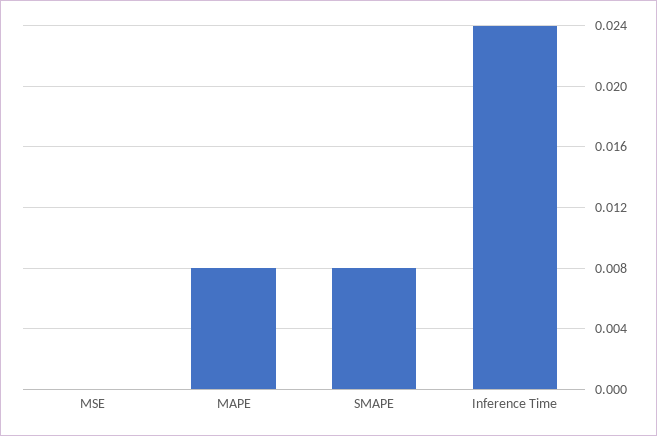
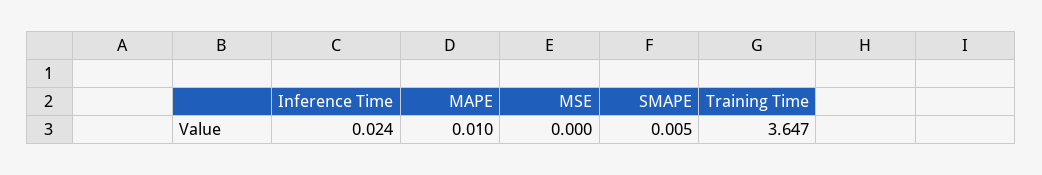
MAPE: 0.008 -> 0.01
SMAPE: 0.008 -> 0.005
Training Time: none -> 3.647

